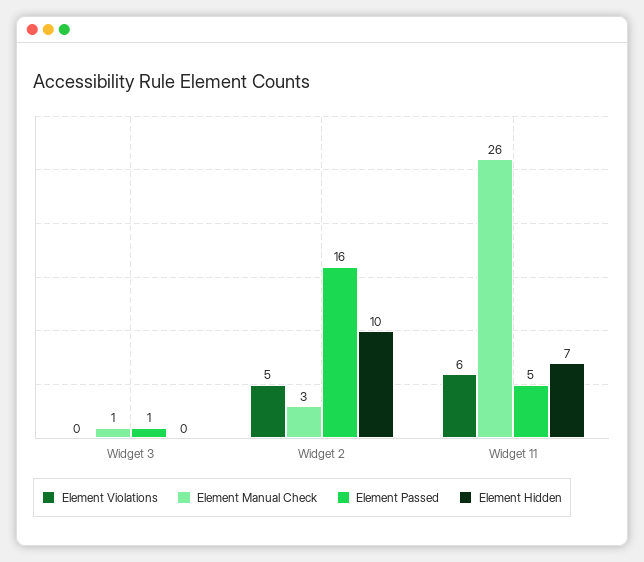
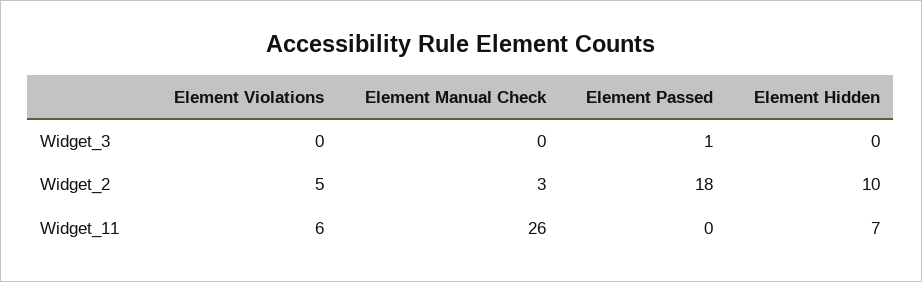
Element Manual Check, Widget 3: 1 -> 0
Element Passed, Widget 2: 16 -> 18
Element Passed, Widget 11: 5 -> 0

